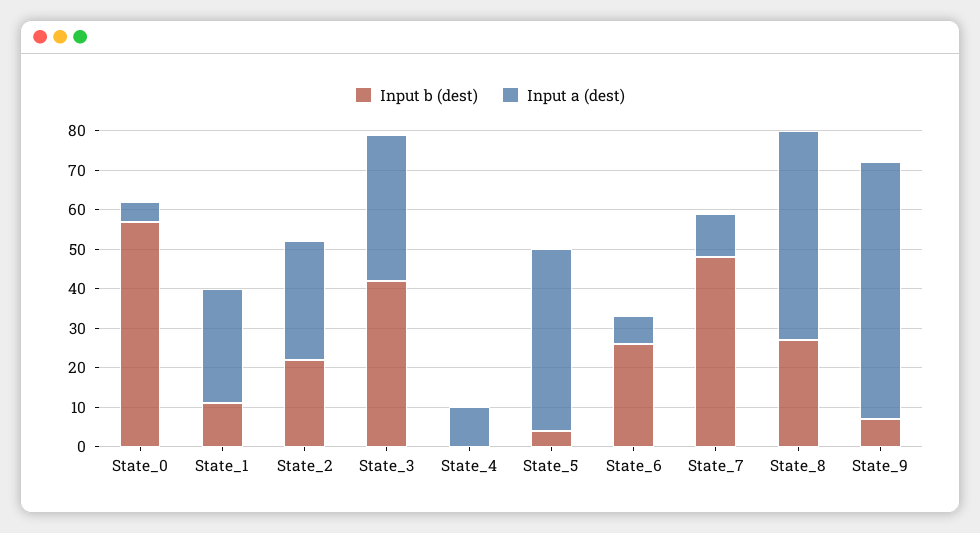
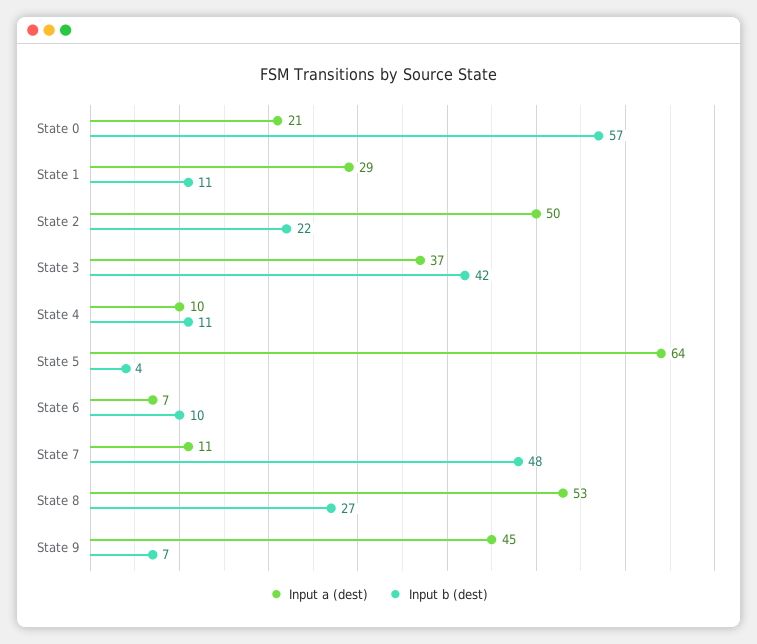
Input a (dest), State_0: 5 -> 21
Input a (dest), State_2: 30 -> 50
Input b (dest), State_4: 0 -> 11
Input a (dest), State_5: 45 -> 64
Input b (dest), State_6: 25 -> 10
Input a (dest), State_9: 65 -> 45

